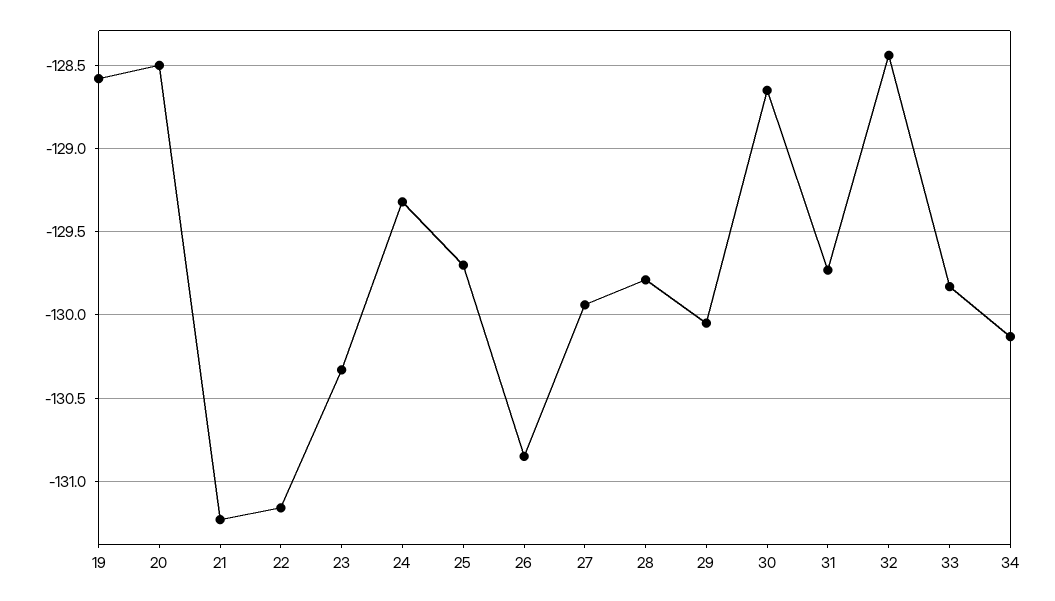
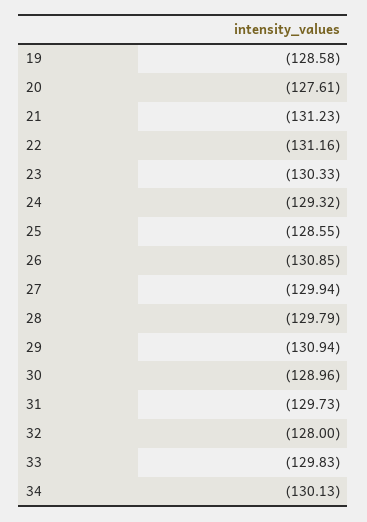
20: -128.5 -> -127.61
25: -129.7 -> -128.55
29: -130.05 -> -130.94
30: -128.65 -> -128.96
32: -128.45 -> -128

